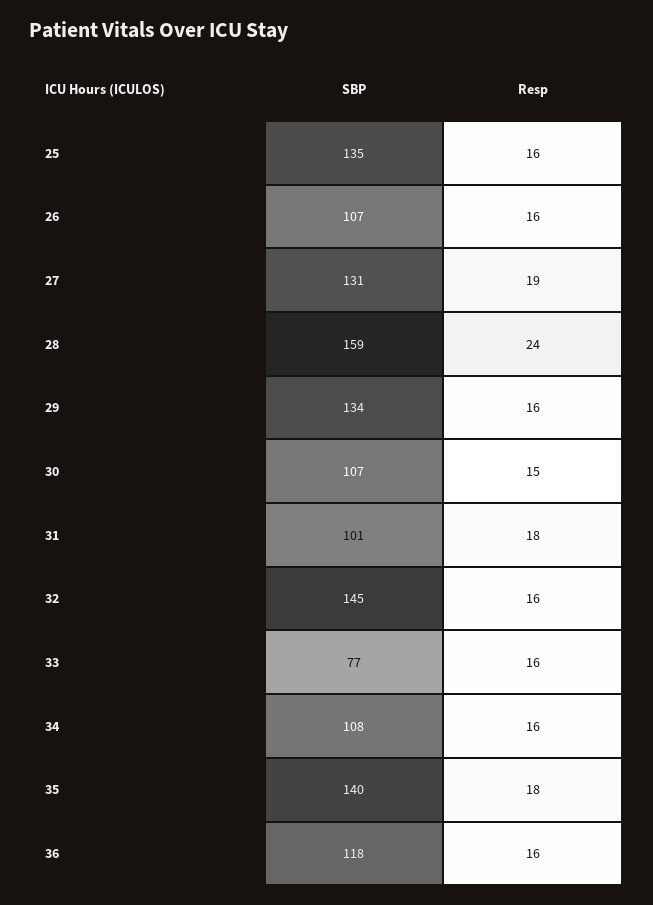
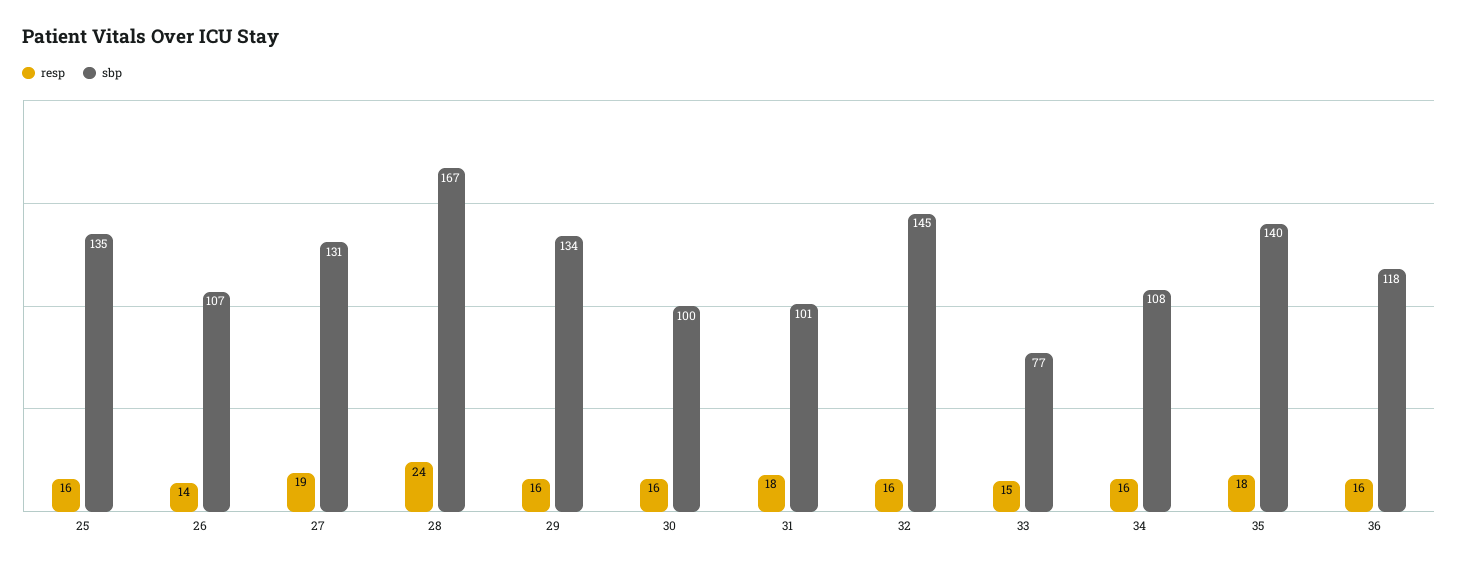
Resp, 26: 16 -> 14
SBP, 28: 159 -> 167
SBP, 30: 107 -> 100
Resp, 30: 15 -> 16
Resp, 33: 16 -> 15

